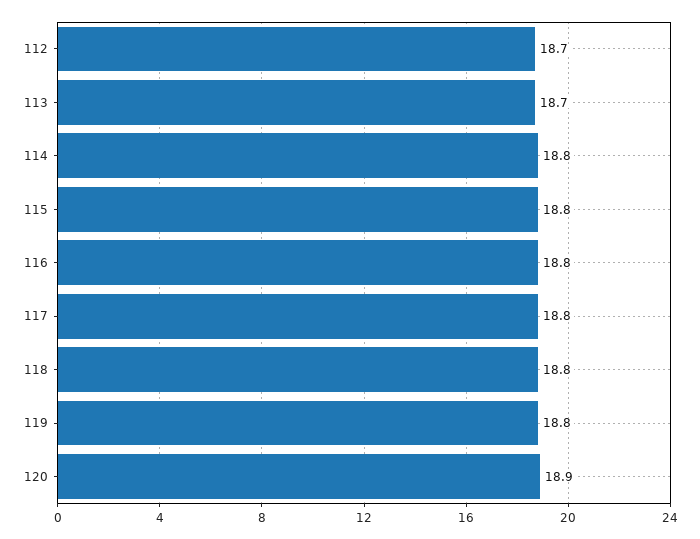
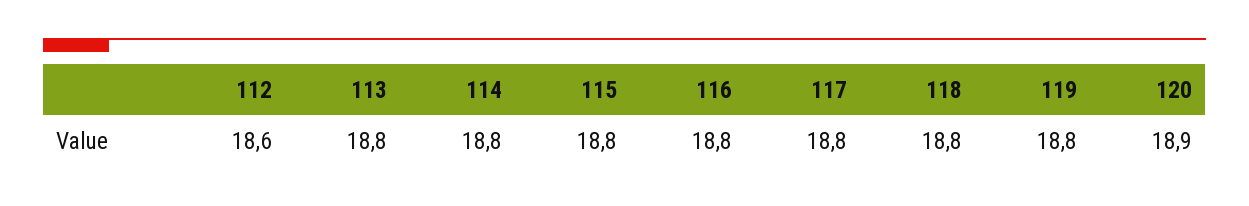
112: 18.7 -> 18.6
113: 18.7 -> 18.8

